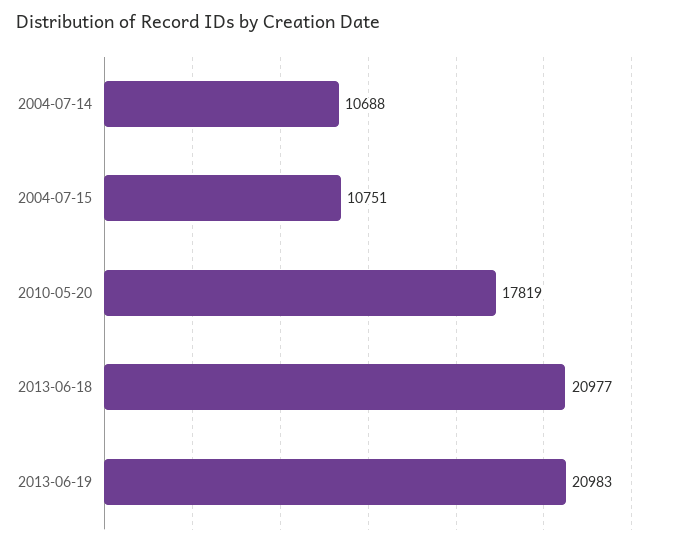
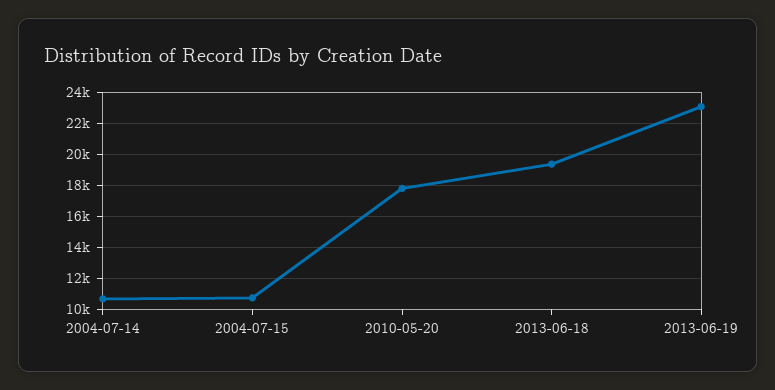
2013-06-18: 20977 -> 19500
2013-06-19: 20983 -> 23000

